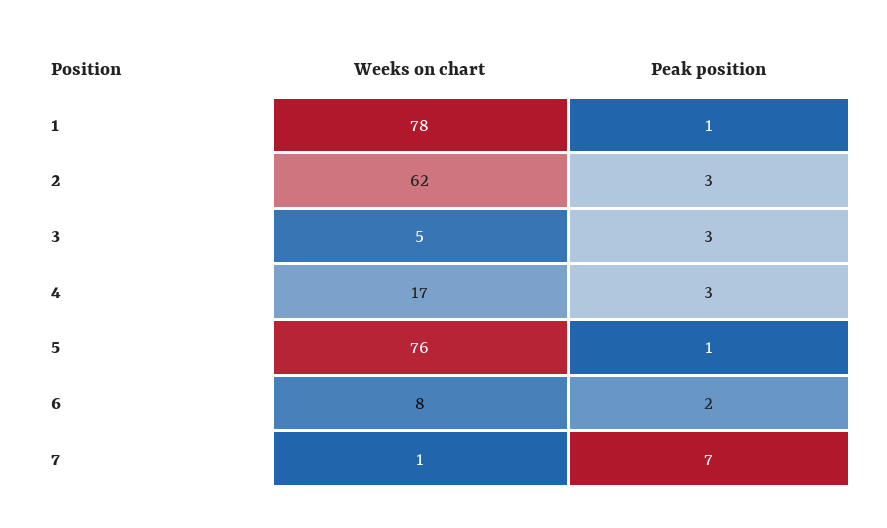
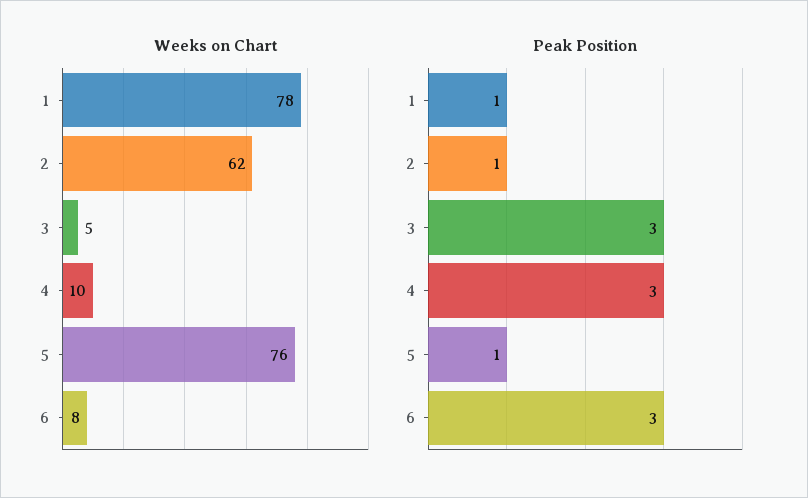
Peak position, 2: 3 -> 1
Weeks on chart, 4: 17 -> 10
Peak position, 6: 2 -> 3
Weeks on chart, 7: 1 -> none
Peak position, 7: 7 -> none

